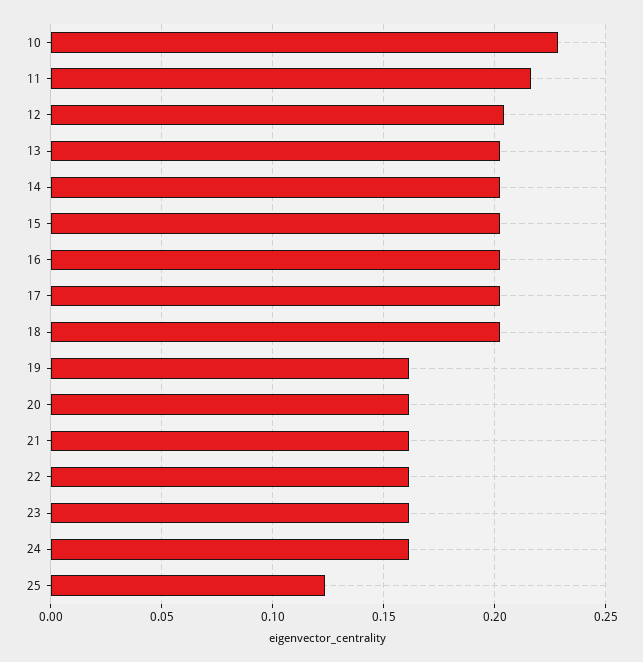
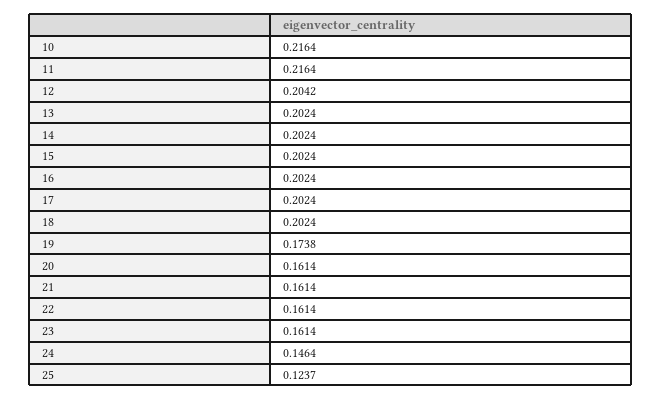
10: 0.23 -> 0.2164
19: 0.16 -> 0.1738
24: 0.16 -> 0.1464

